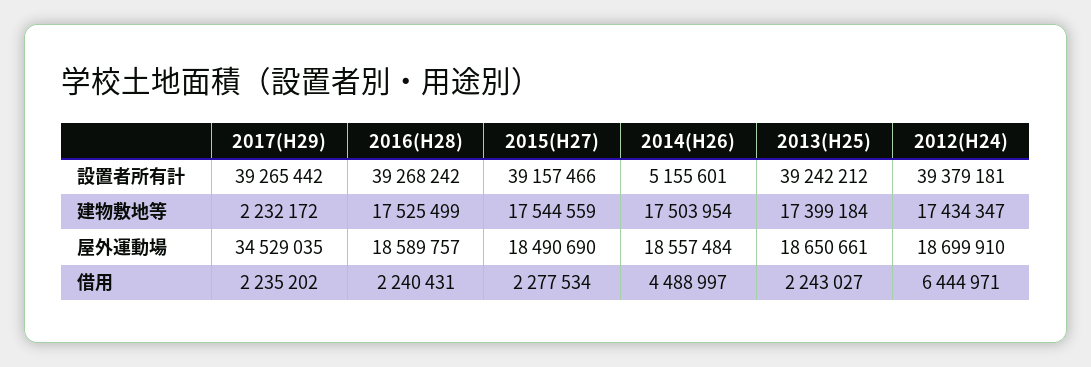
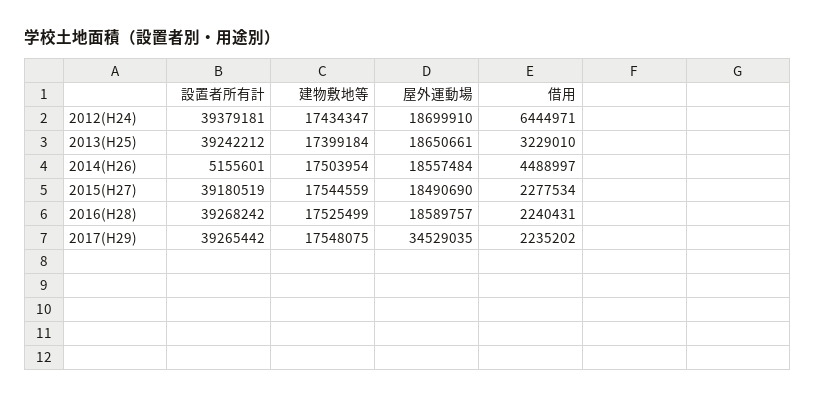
2015(H27), 設置者所有計: 39157466 -> 39180519
2017(H29), 建物敷地等: 2232172 -> 17548075
2013(H25), 借用: 2243027 -> 3229010

